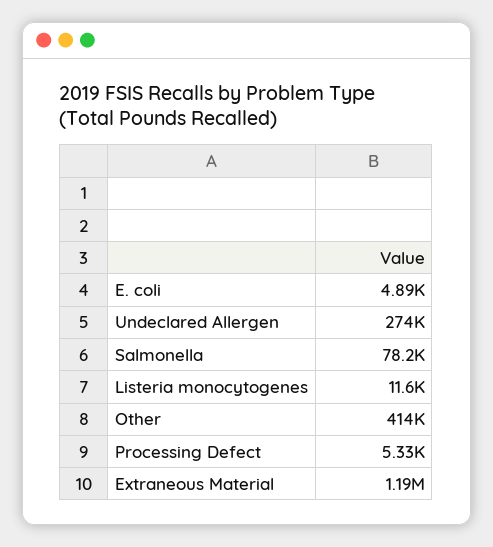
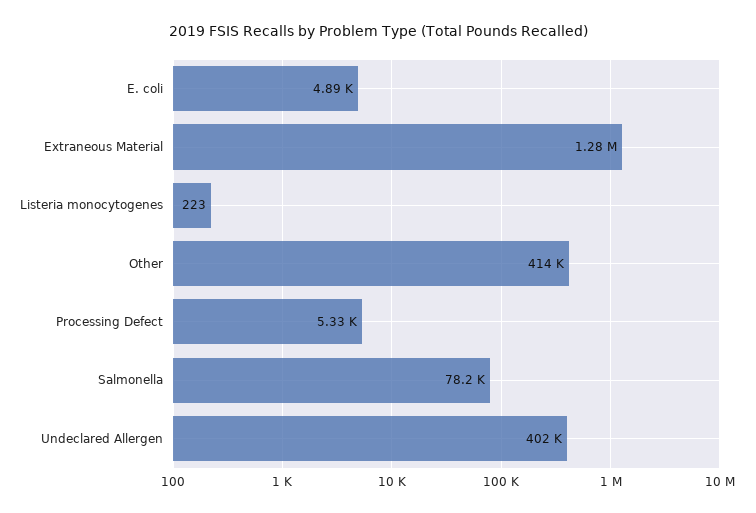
Undeclared Allergen: 274000 -> 402000
Listeria monocytogenes: 11600 -> 223
Extraneous Material: 1190000 -> 1280000

